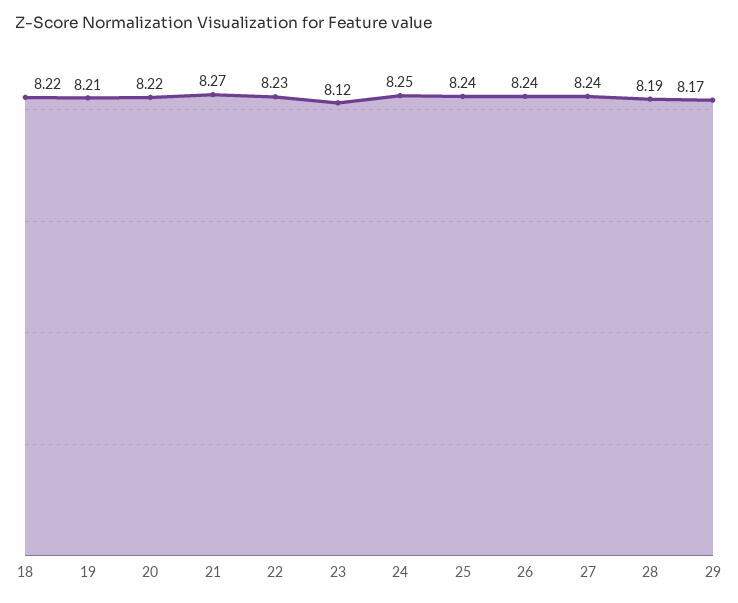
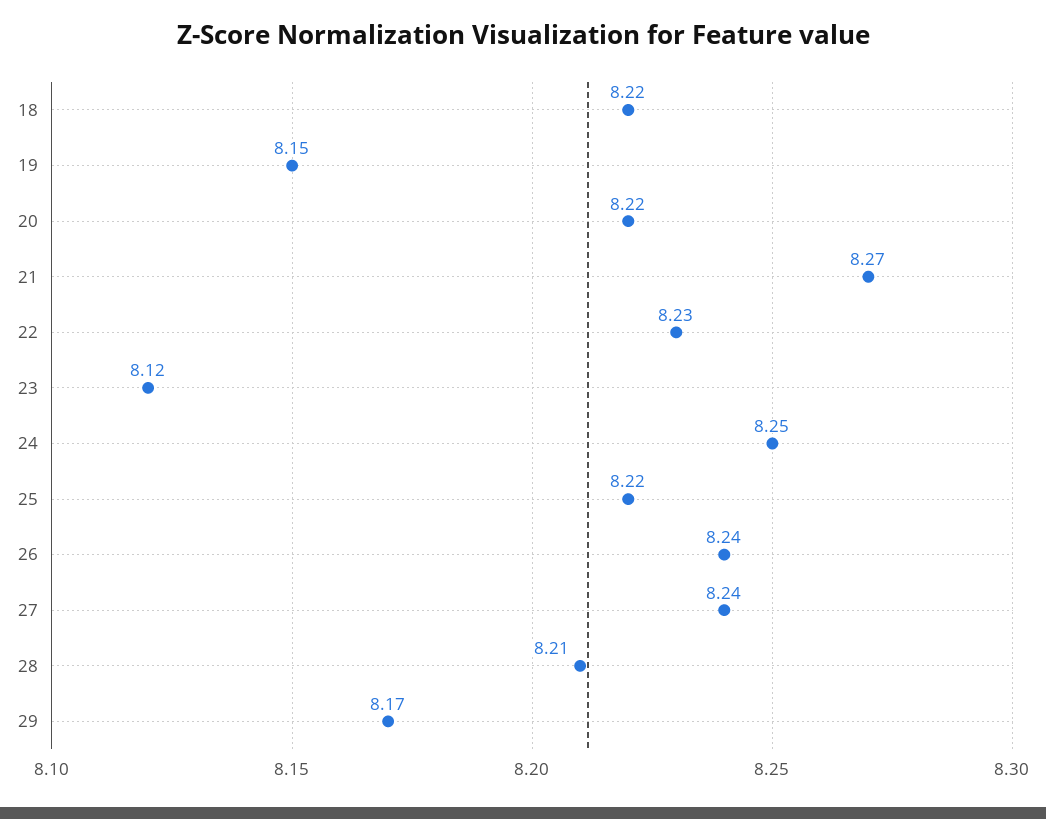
19: 8.21 -> 8.15
25: 8.24 -> 8.22
28: 8.19 -> 8.21

